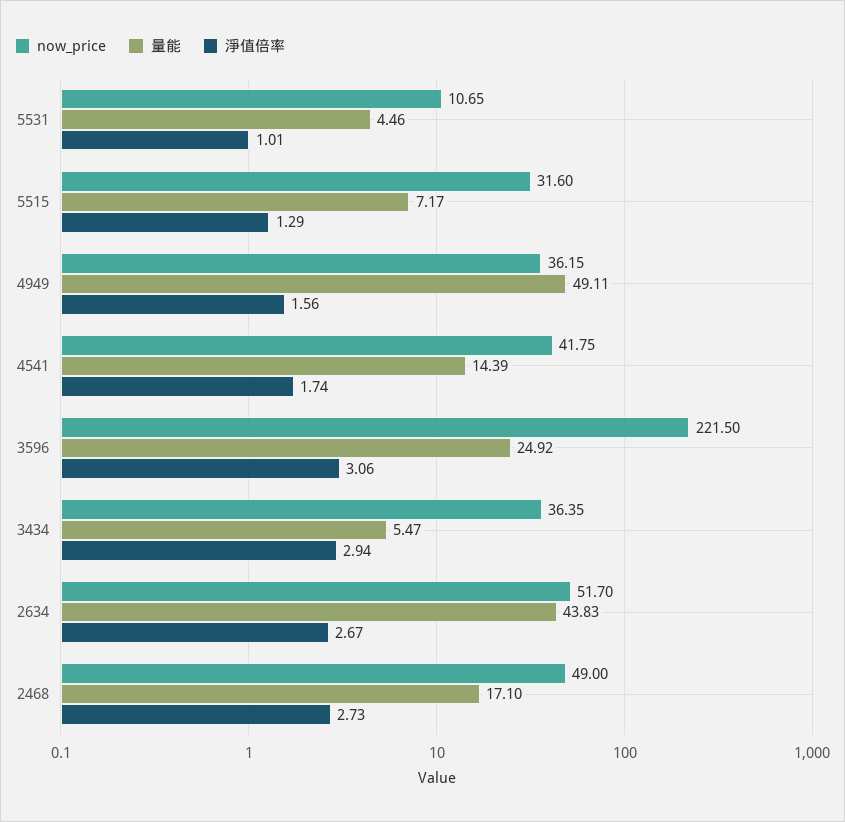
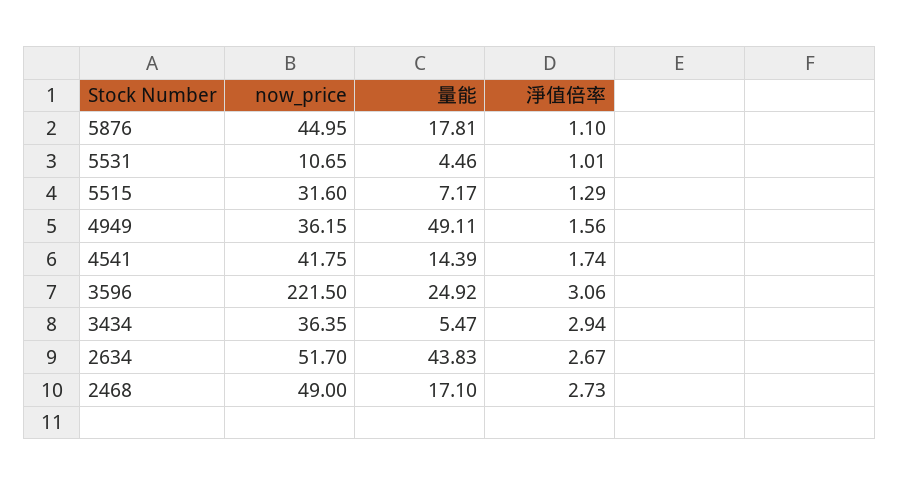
now_price, 5876: none -> 44.95
量能, 5876: none -> 17.81
淨值倍率, 5876: none -> 1.1

